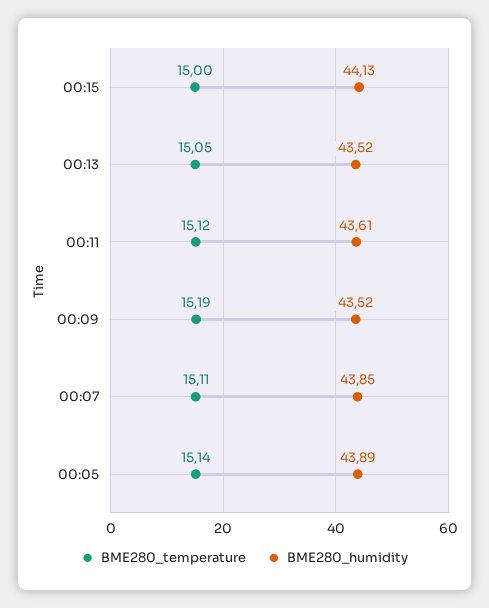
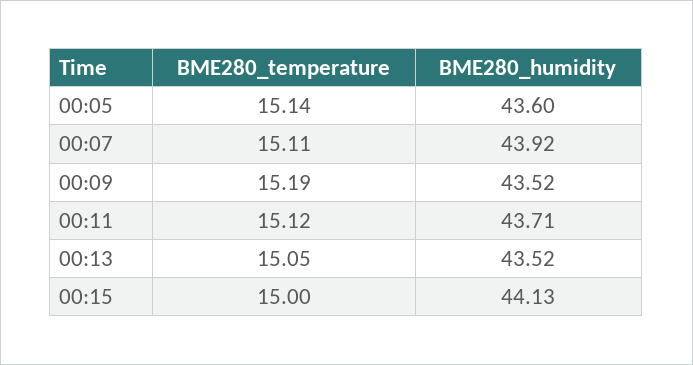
BME280_humidity, 00:11: 43.61 -> 43.71
BME280_humidity, 00:07: 43.85 -> 43.92
BME280_humidity, 00:05: 43.89 -> 43.6

